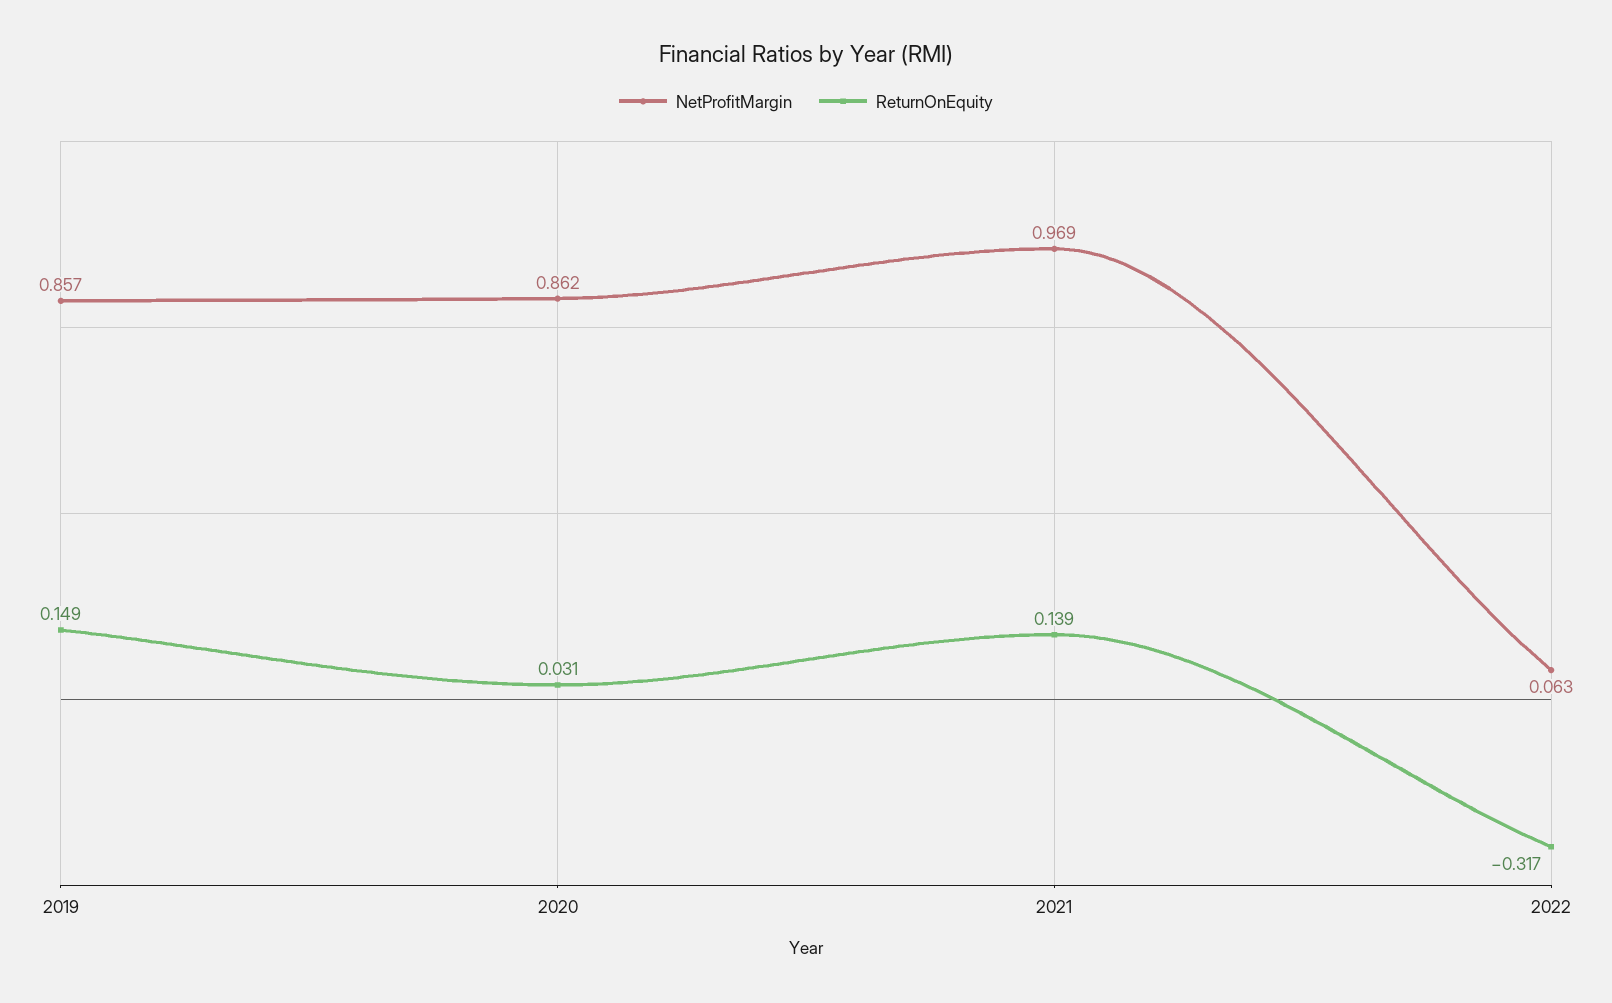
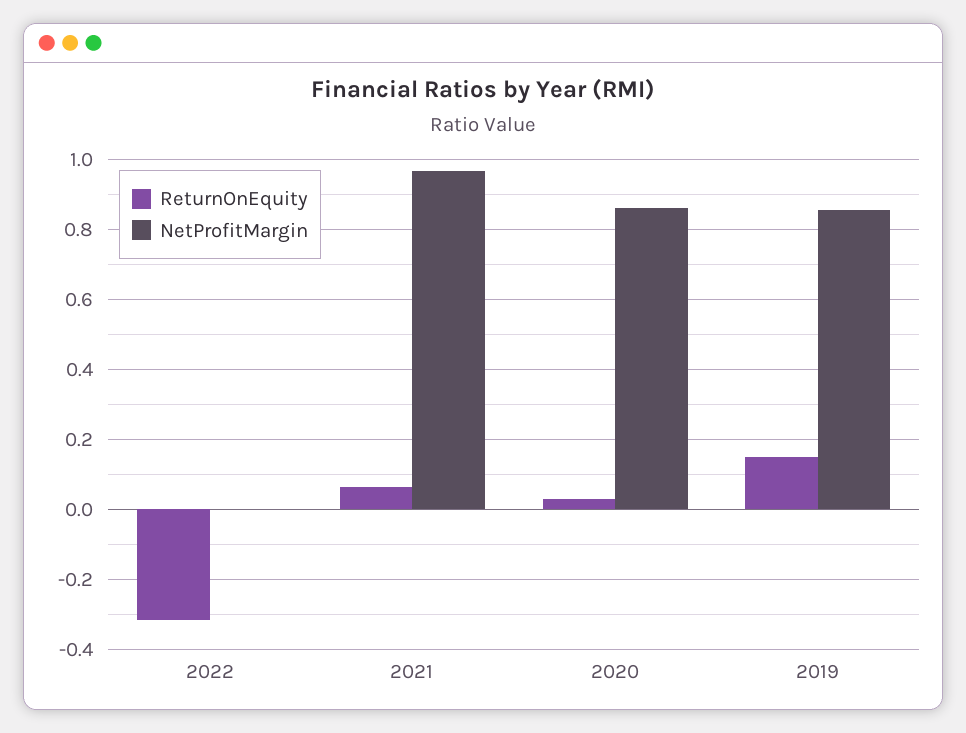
ReturnOnEquity, 2021: 0.139 -> 0.06
NetProfitMargin, 2022: 0.063 -> 0

